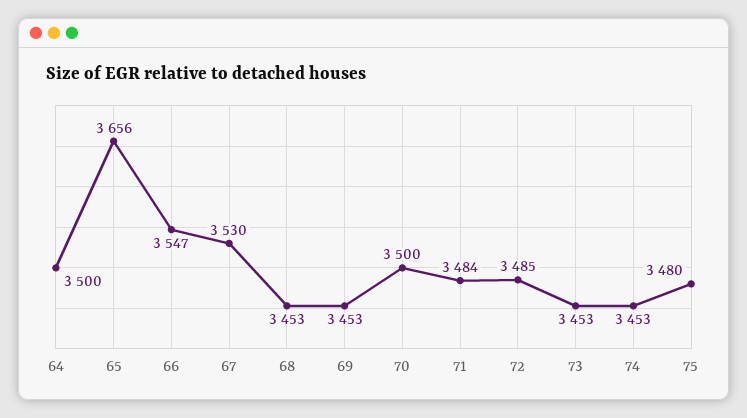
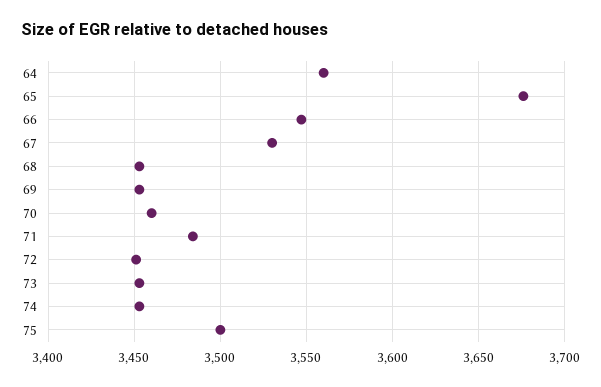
64: 3500 -> 3560
65: 3656 -> 3675
70: 3500 -> 3460
72: 3485 -> 3450
75: 3480 -> 3500

